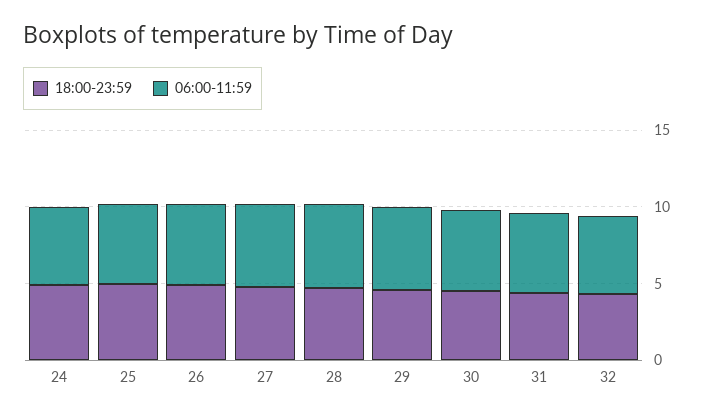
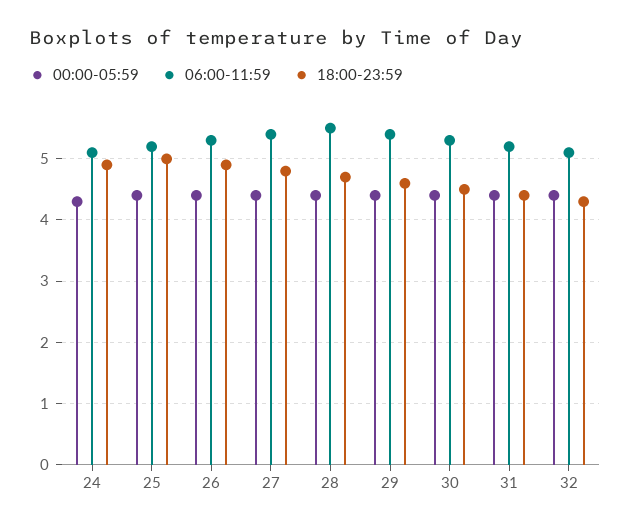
00:00-05:59, 24: none -> 4.3
00:00-05:59, 25: none -> 4.4
00:00-05:59, 26: none -> 4.4
00:00-05:59, 27: none -> 4.4
00:00-05:59, 28: none -> 4.4
00:00-05:59, 29: none -> 4.4
00:00-05:59, 30: none -> 4.4
00:00-05:59, 31: none -> 4.4
00:00-05:59, 32: none -> 4.4

